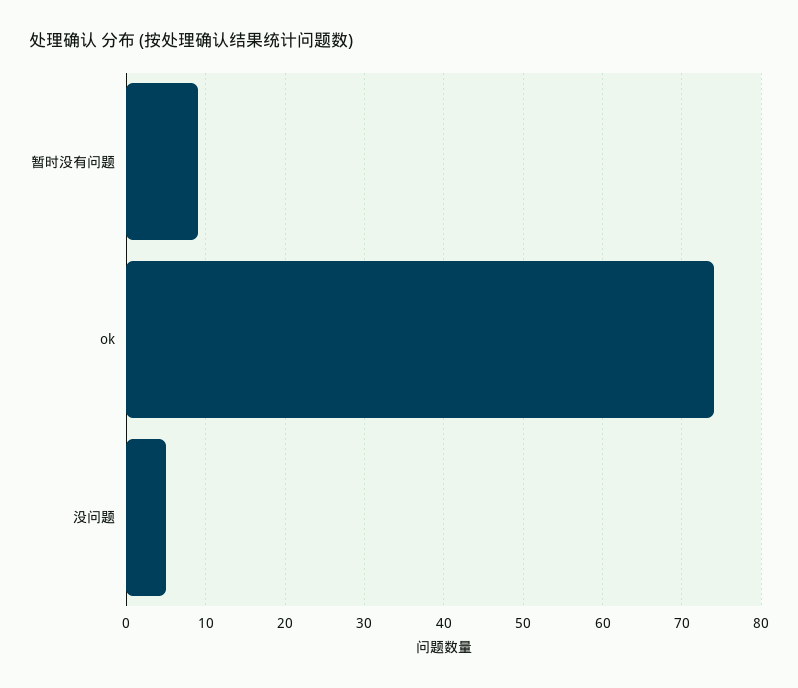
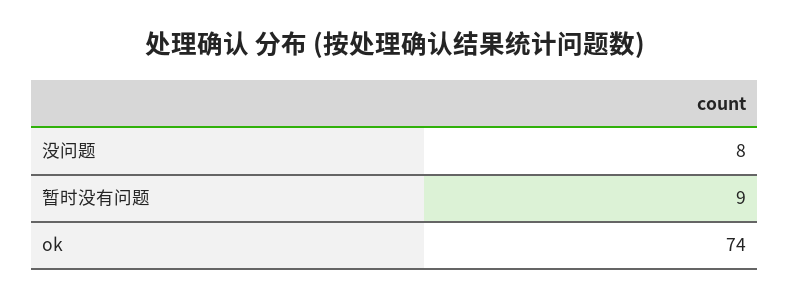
没问题: 5 -> 8

